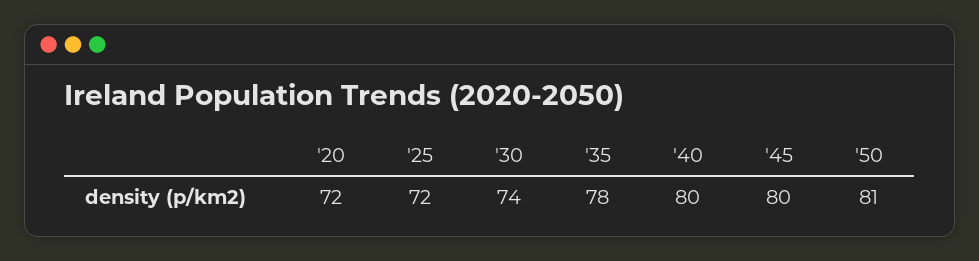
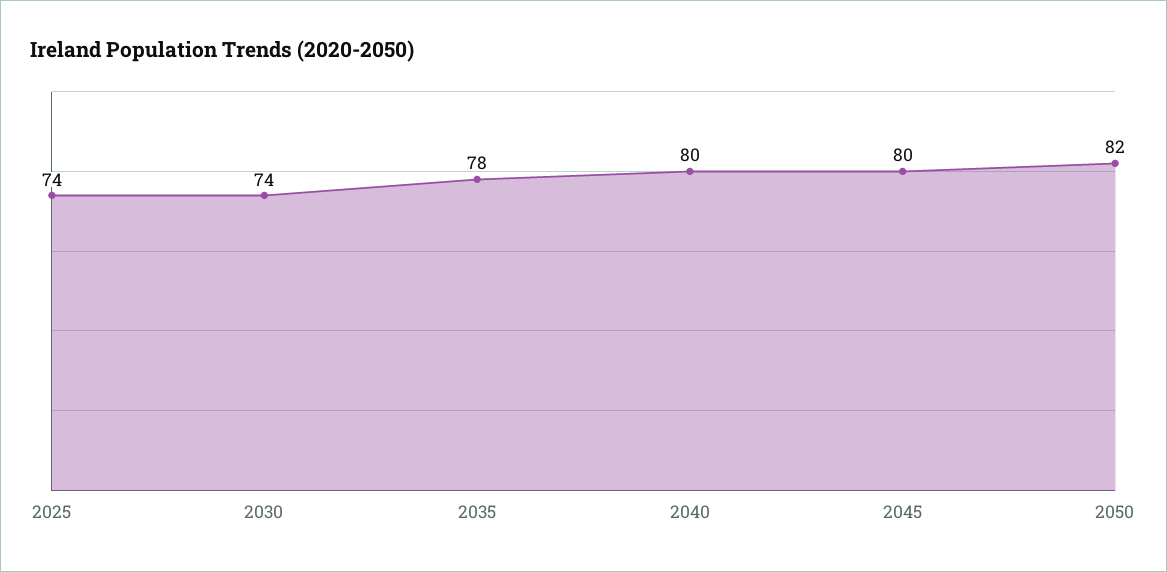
'20: 72 -> none
'25: 72 -> 74
'50: 81 -> 82

